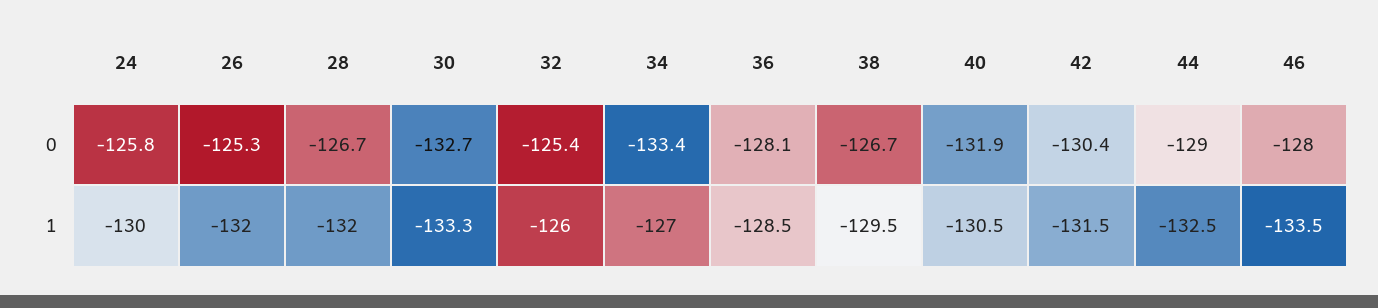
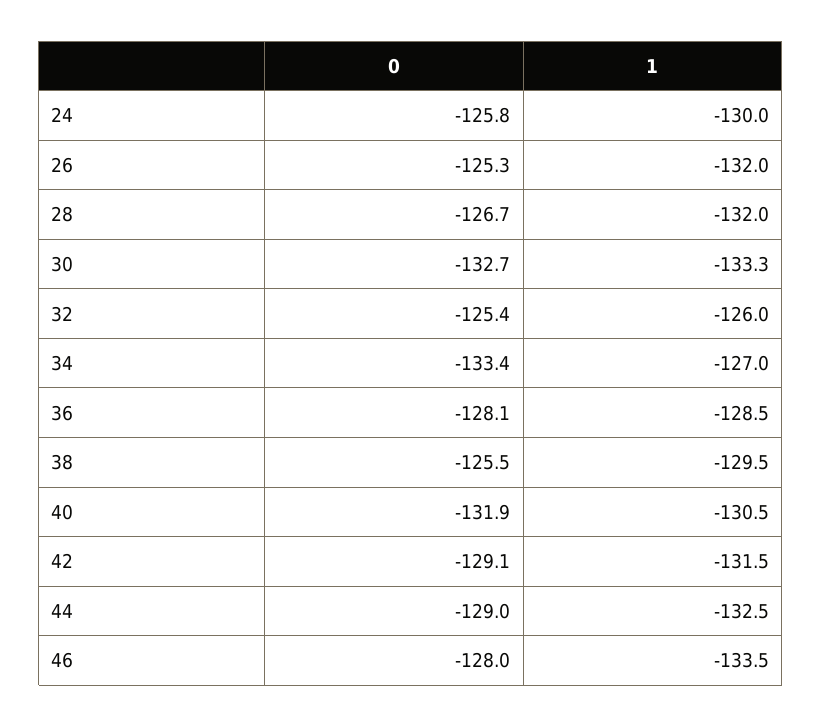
38, 0: -126.7 -> -125.5
42, 0: -130.4 -> -129.1

